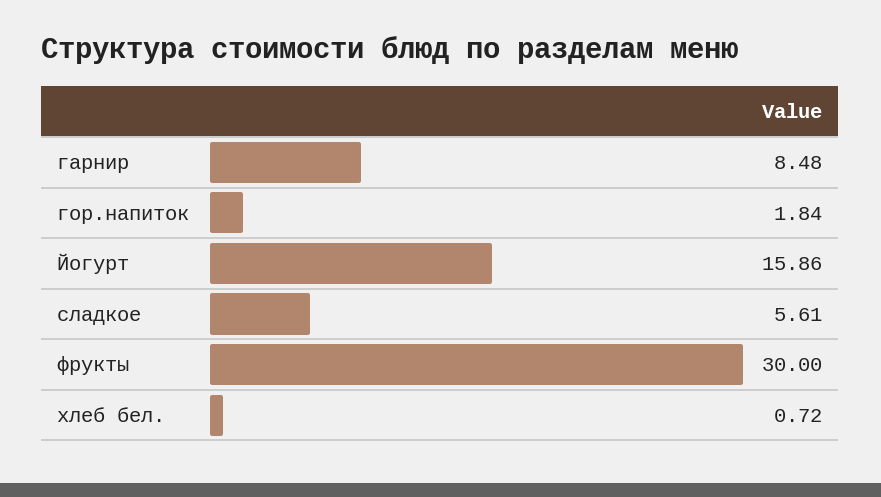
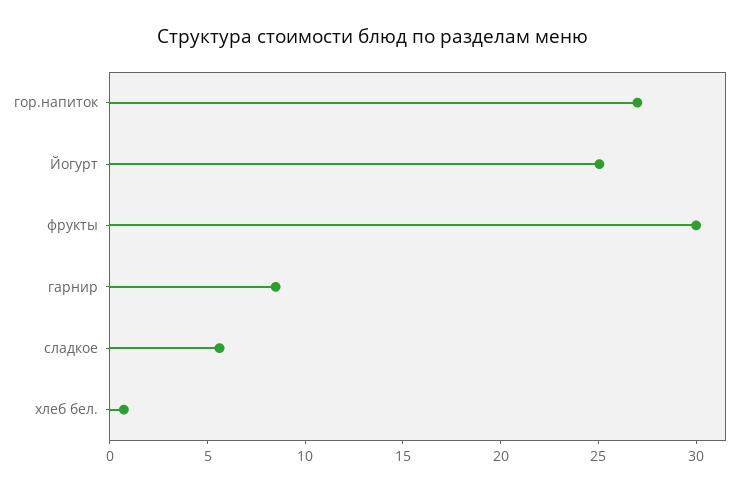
гор.напиток: 1.84 -> 27
Йогурт: 15.86 -> 25

